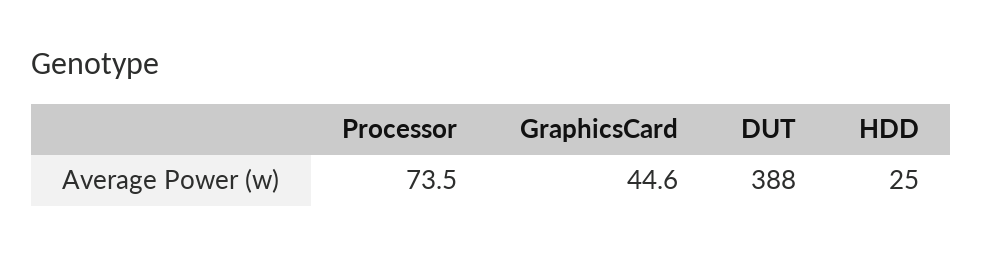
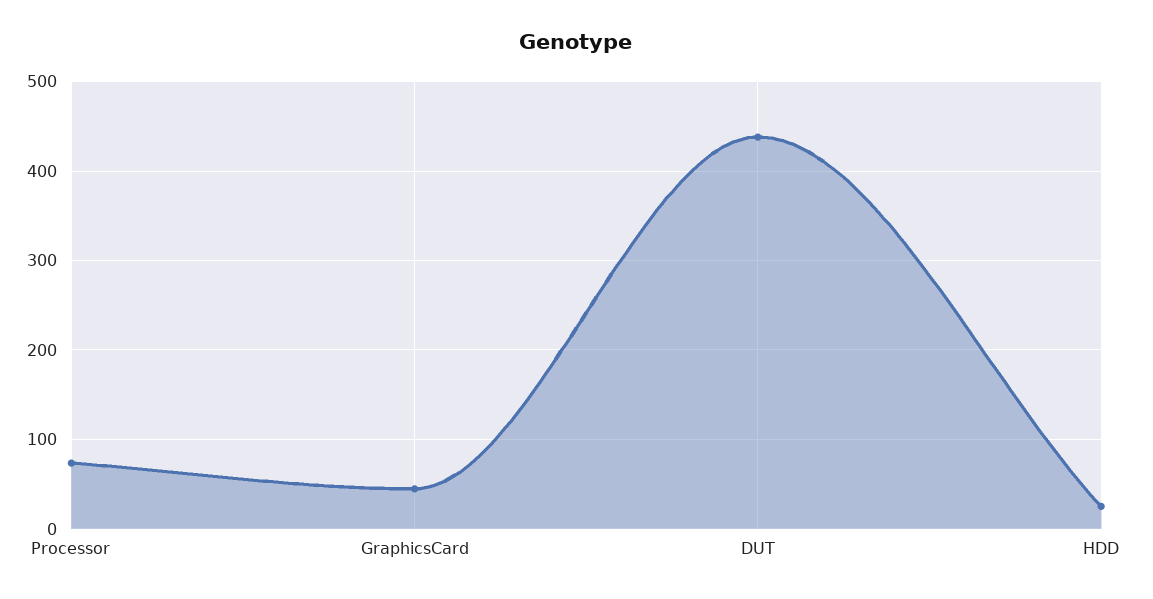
DUT: 388 -> 440

